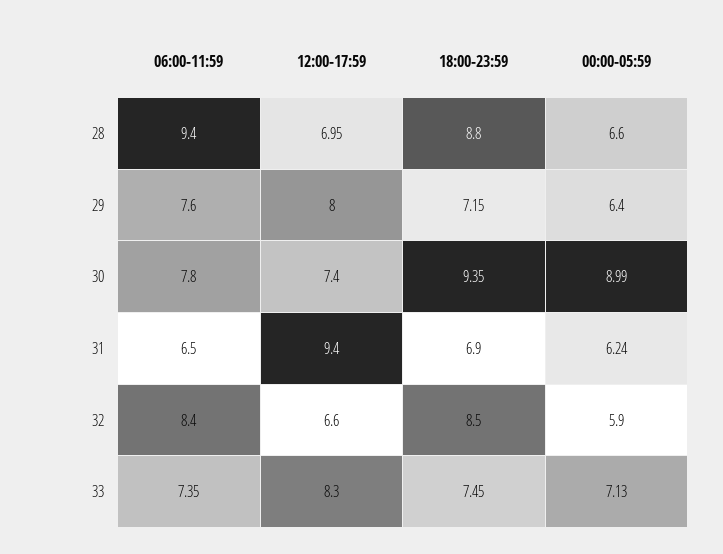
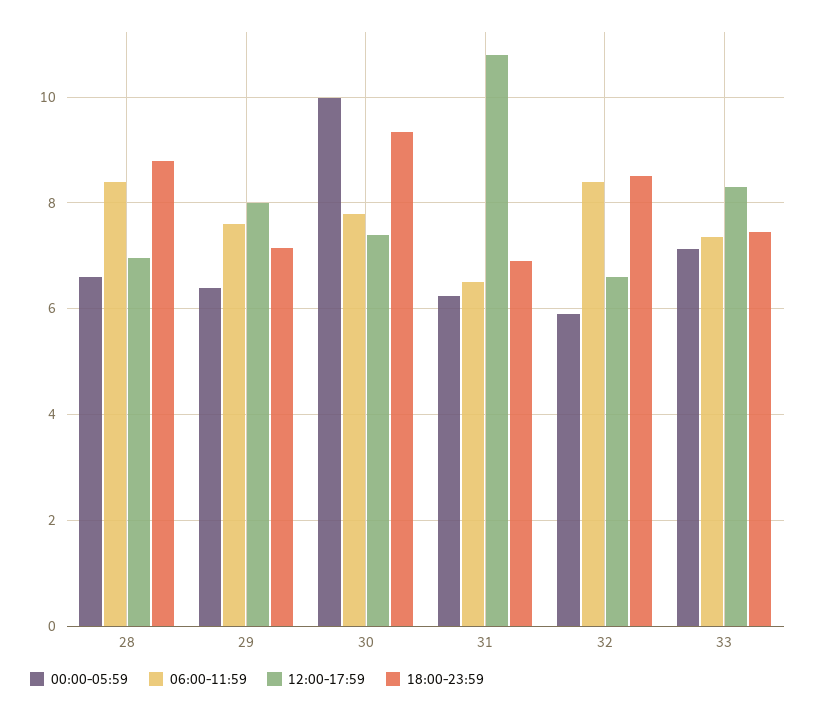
06:00-11:59, 28: 9.4 -> 8.4
00:00-05:59, 30: 8.99 -> 10
12:00-17:59, 31: 9.4 -> 10.8

